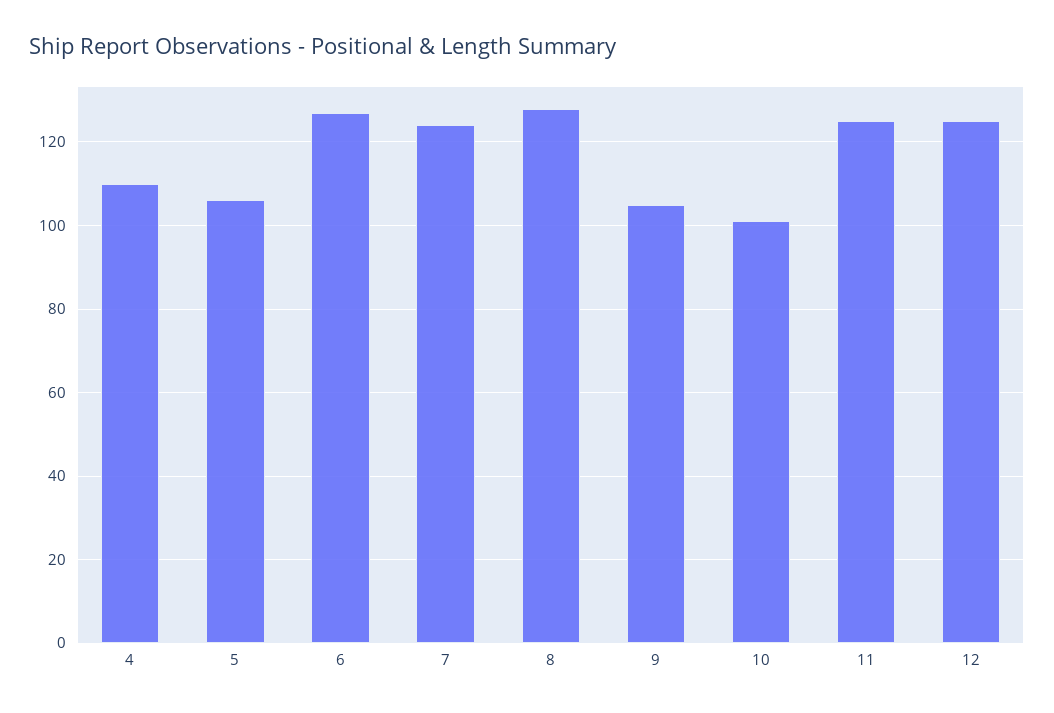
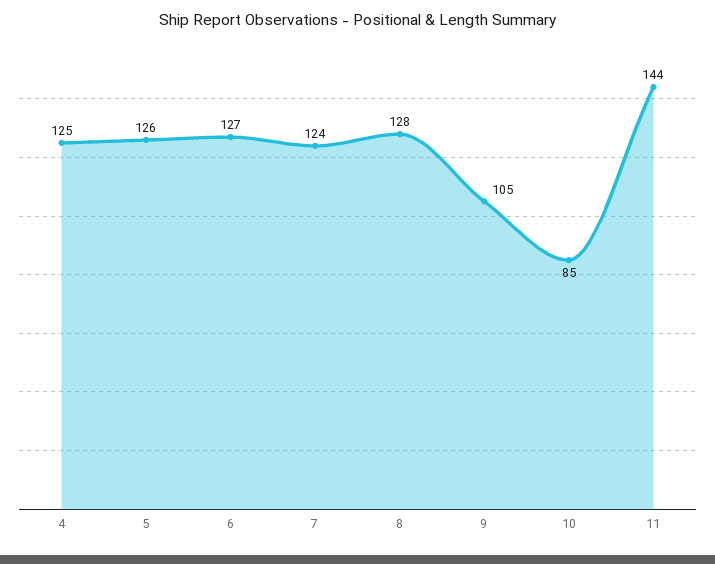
4: 110 -> 125
5: 105 -> 126
10: 100 -> 85
11: 125 -> 144
12: 125 -> none

